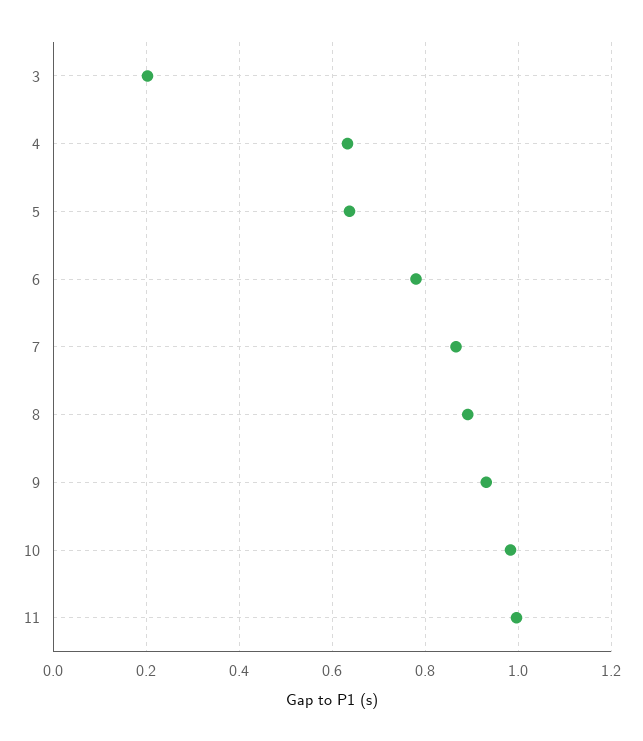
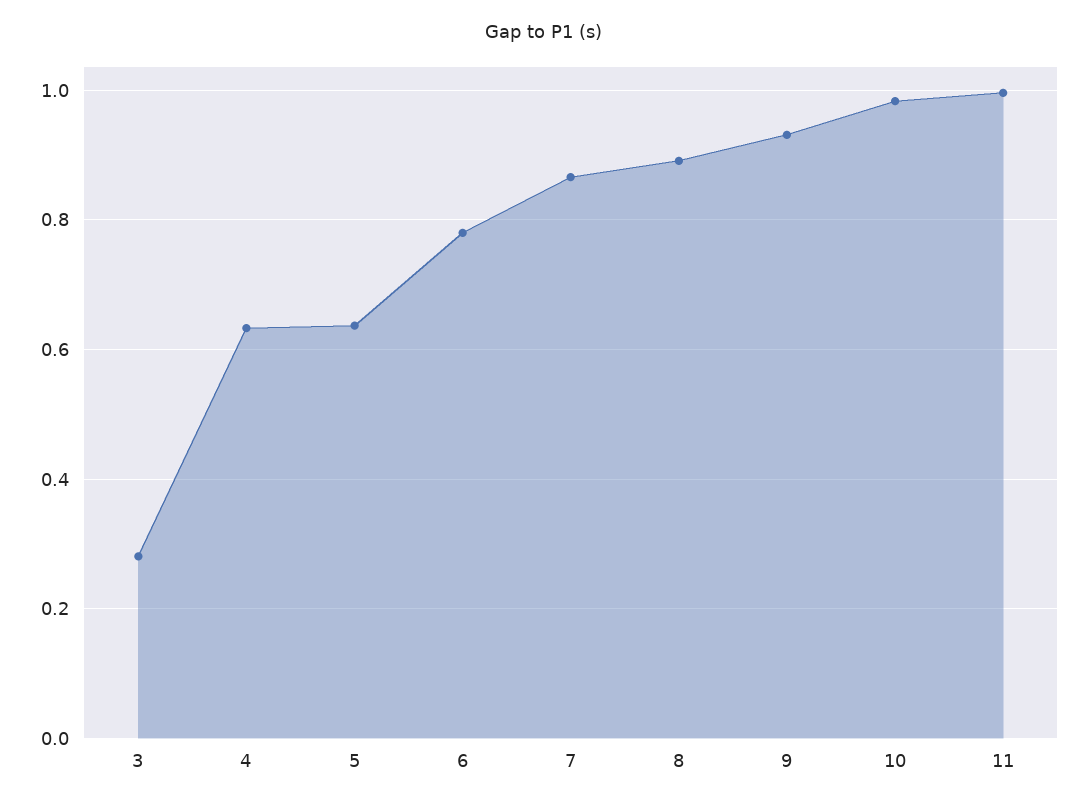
3: 0.2 -> 0.28

